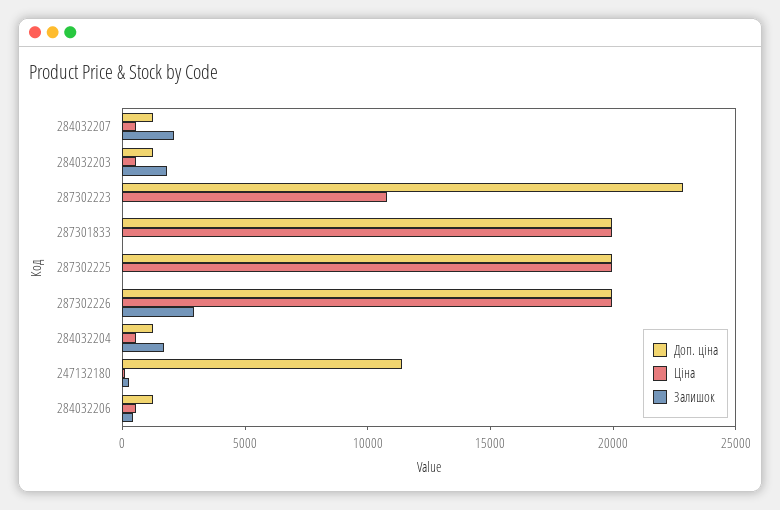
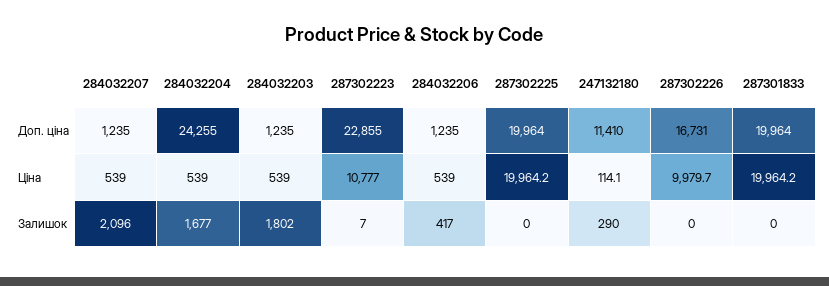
Доп. ціна, 287302226: 20000 -> 16731
Ціна, 287302226: 20000 -> 9979.7
Залишок, 287302226: 3000 -> 0
Доп. ціна, 284032204: 1000 -> 24255

